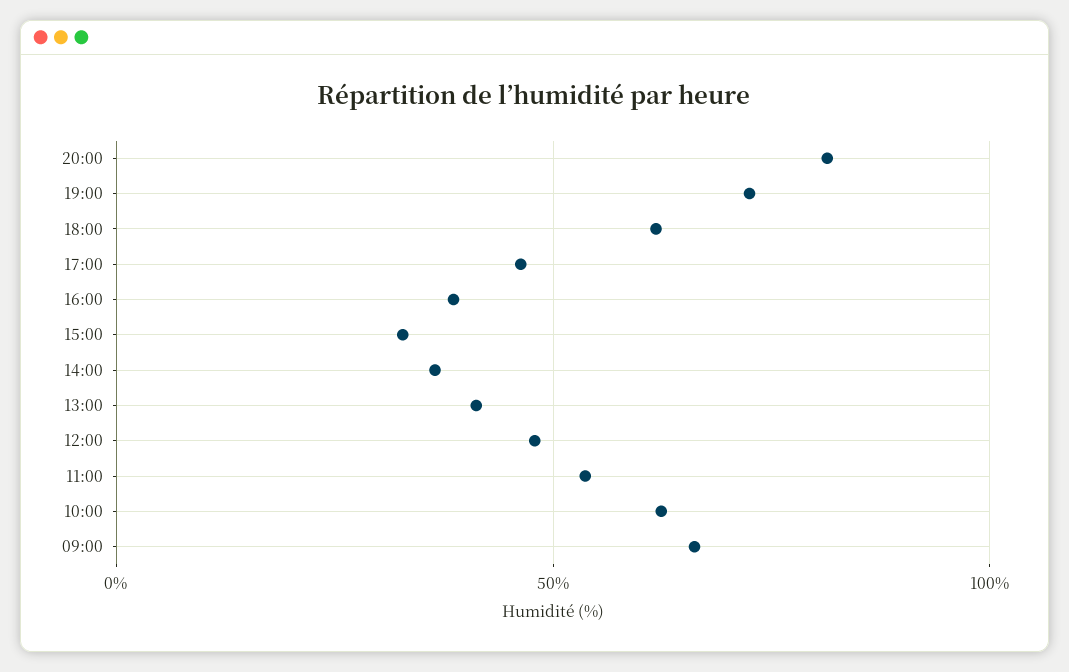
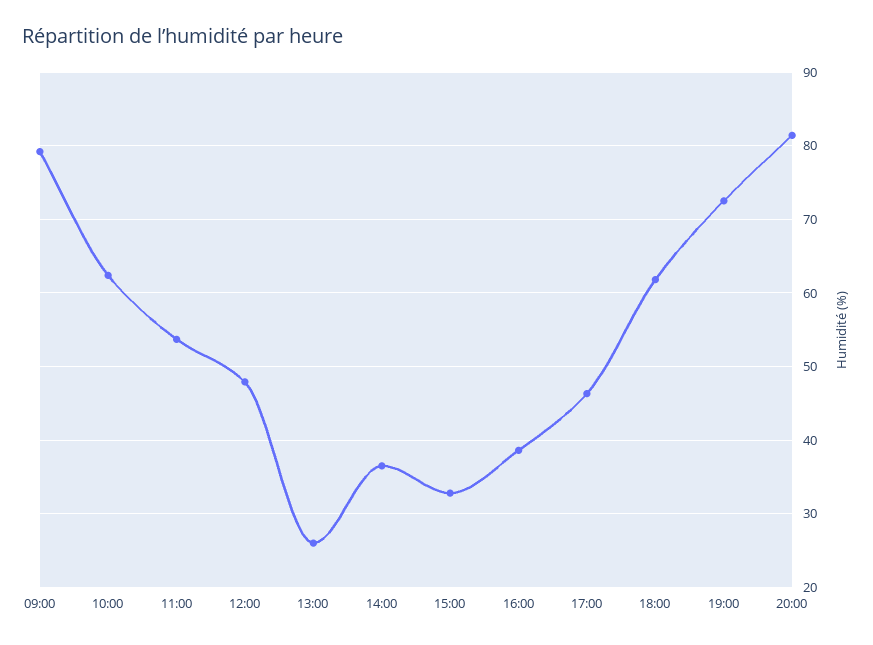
13:00: 40 -> 26
09:00: 65 -> 79

